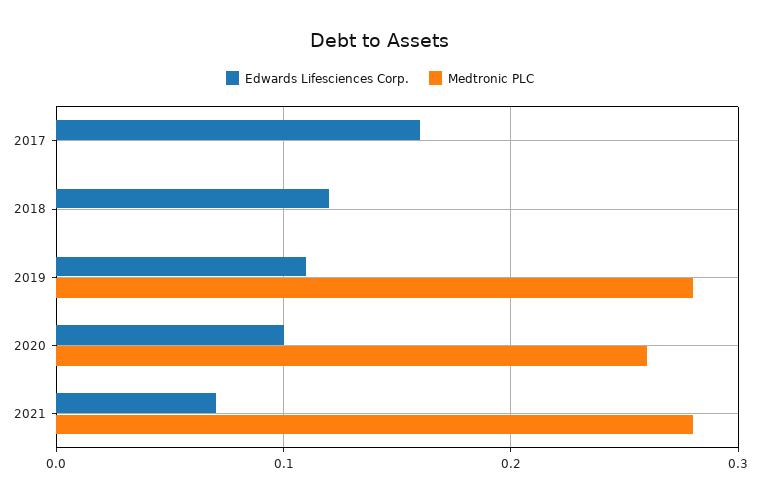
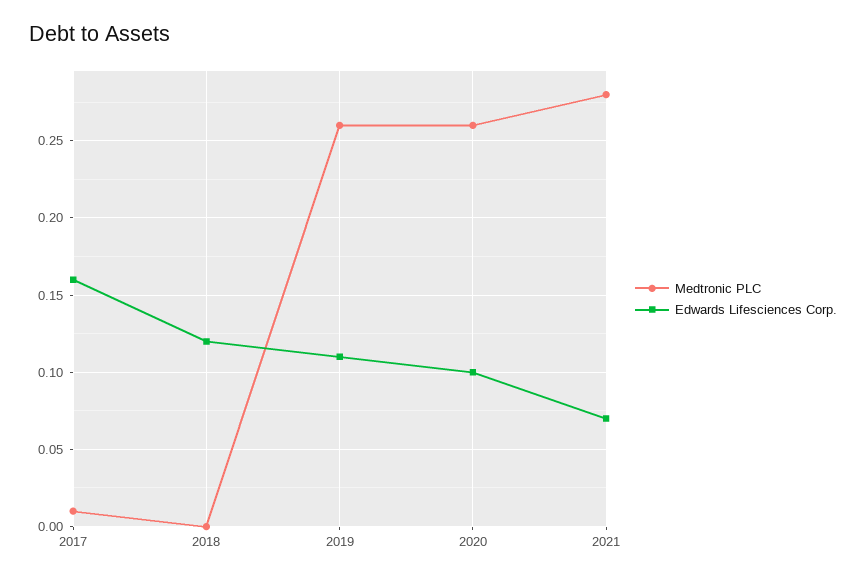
Medtronic PLC, 2017: 0 -> 0.01
Medtronic PLC, 2019: 0.28 -> 0.26

